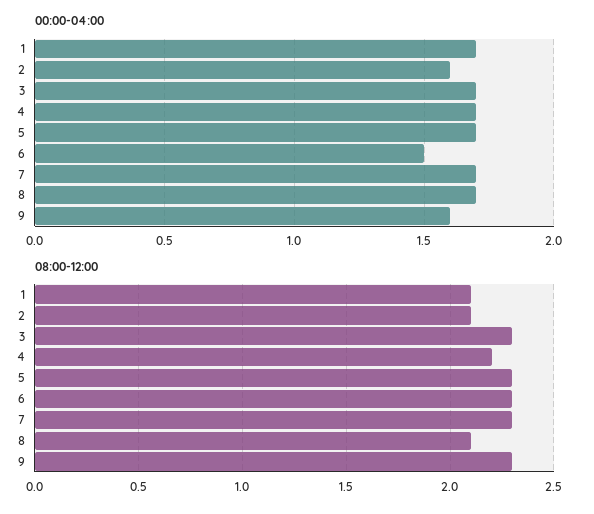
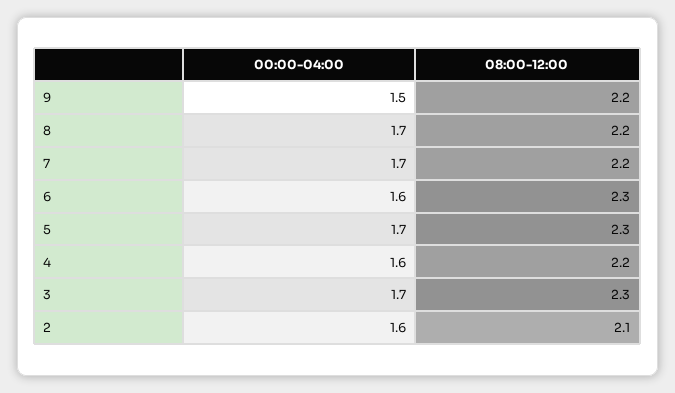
00:00-04:00, 1: 1.7 -> none
00:00-04:00, 4: 1.7 -> 1.6
00:00-04:00, 6: 1.5 -> 1.6
00:00-04:00, 9: 1.6 -> 1.5
08:00-12:00, 1: 2.1 -> none
08:00-12:00, 7: 2.3 -> 2.2
08:00-12:00, 8: 2.1 -> 2.2
08:00-12:00, 9: 2.3 -> 2.2

